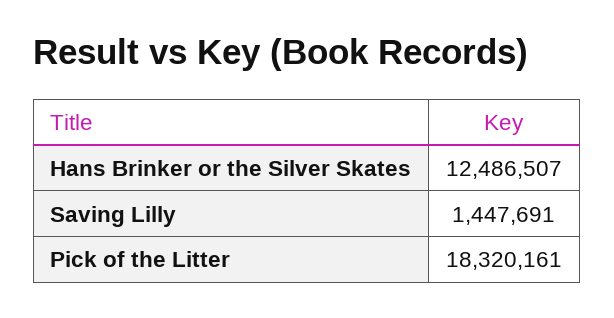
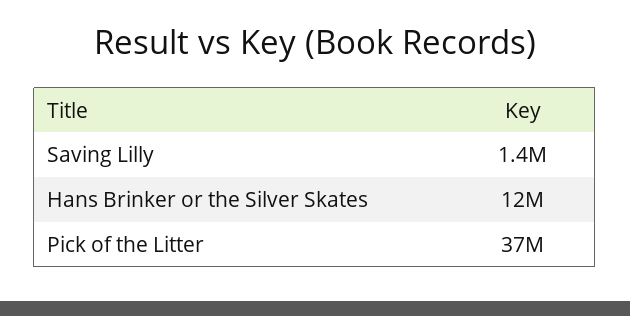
Pick of the Litter: 18320161 -> 37000000

